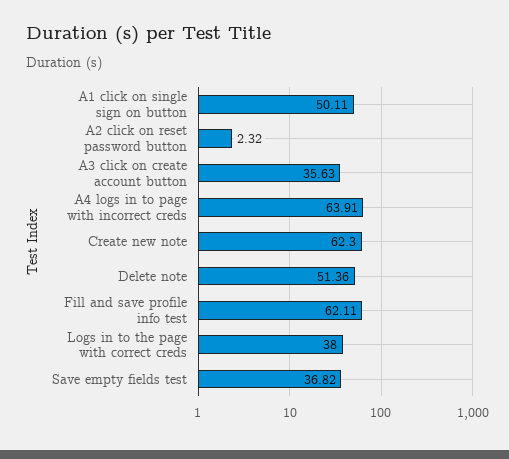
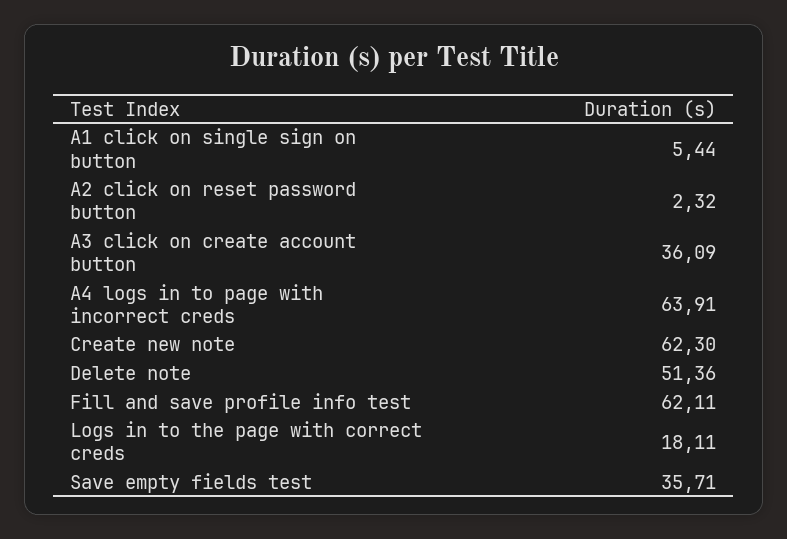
A1 click on single sign on button: 50.11 -> 5.44
A3 click on create account button: 35.63 -> 36.09
Logs in to the page with correct creds: 38 -> 18.11
Save empty fields test: 36.82 -> 35.71

